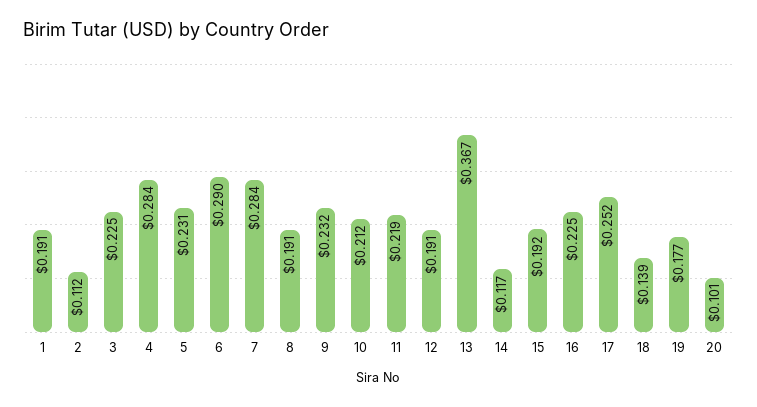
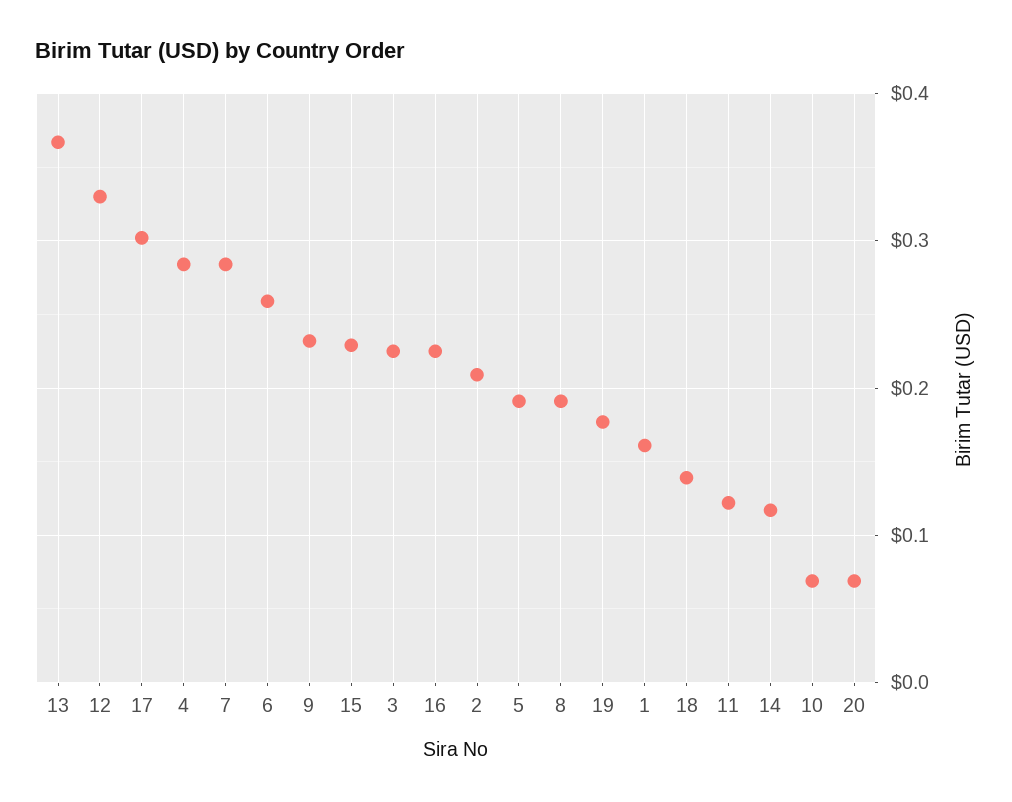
1: 0.191 -> 0.16
2: 0.112 -> 0.21
5: 0.231 -> 0.19
6: 0.29 -> 0.26
10: 0.212 -> 0.07
11: 0.219 -> 0.12
12: 0.191 -> 0.33
15: 0.192 -> 0.23
17: 0.252 -> 0.3
20: 0.101 -> 0.07

